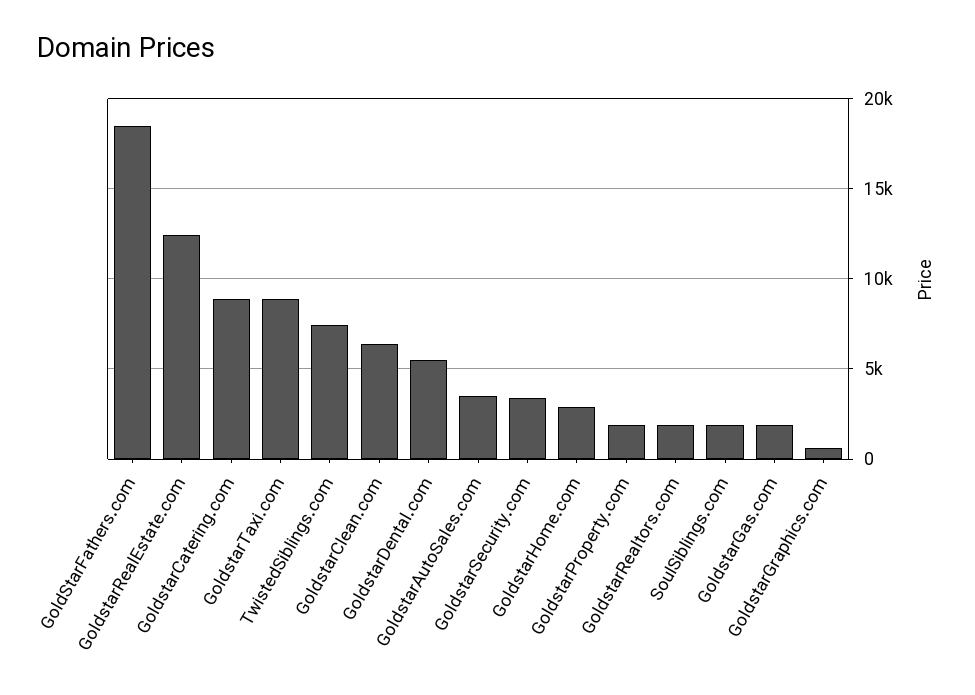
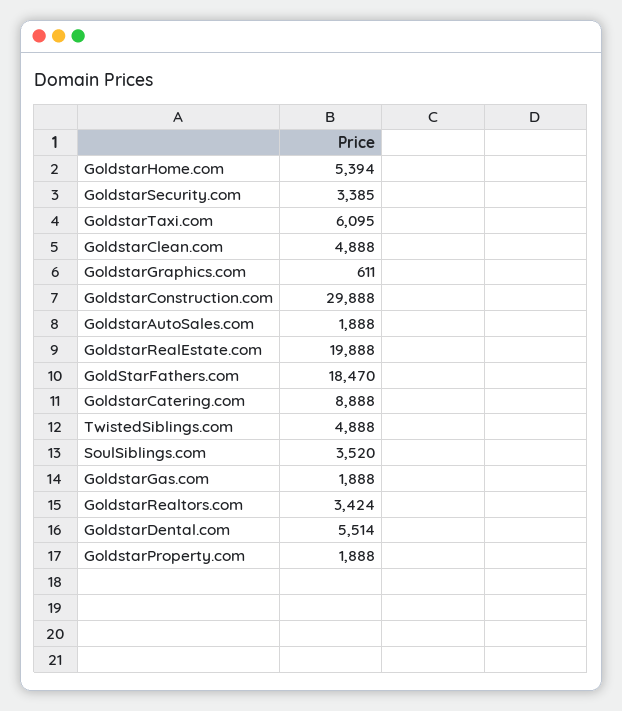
GoldstarRealEstate.com: 12500 -> 19888
GoldstarTaxi.com: 9000 -> 6095
TwistedSiblings.com: 7500 -> 4888
GoldstarClean.com: 6500 -> 4888
GoldstarAutoSales.com: 3500 -> 1888
GoldstarHome.com: 3000 -> 5394
GoldstarRealtors.com: 2000 -> 3424
SoulSiblings.com: 2000 -> 3520
GoldstarConstruction.com: none -> 29888

